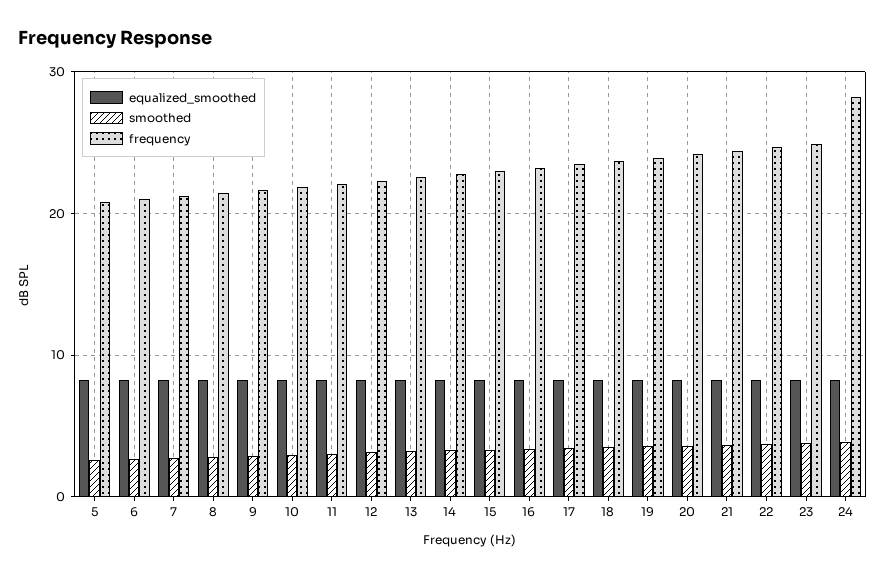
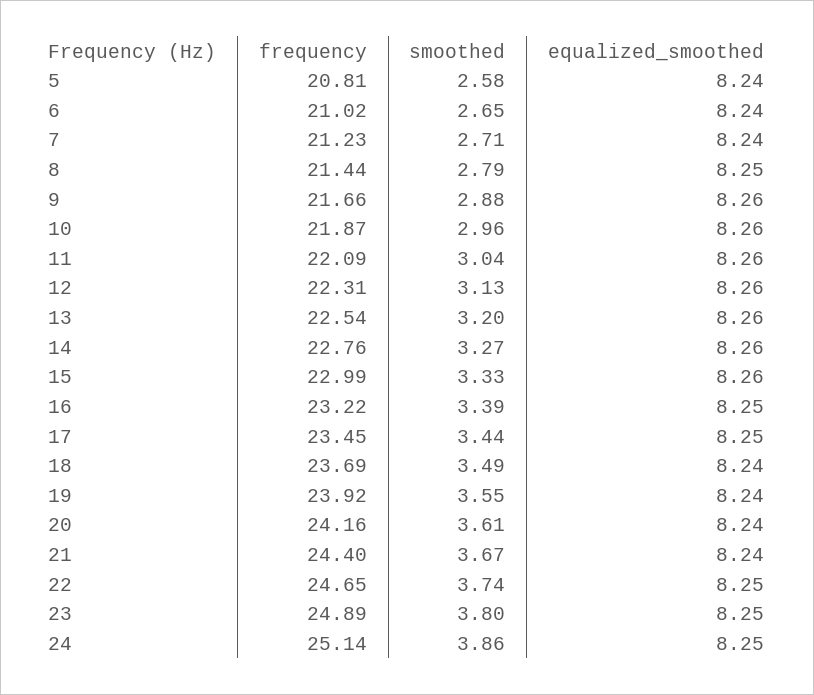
frequency, 24: 28 -> 25.14

